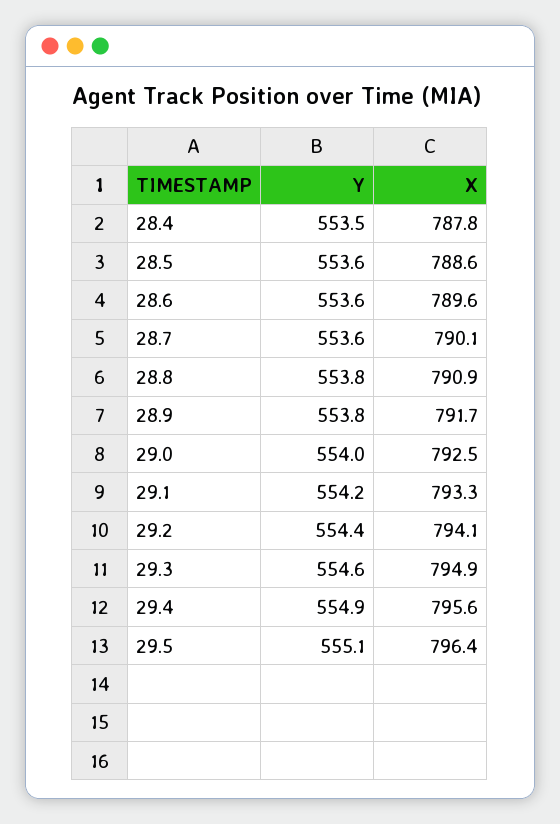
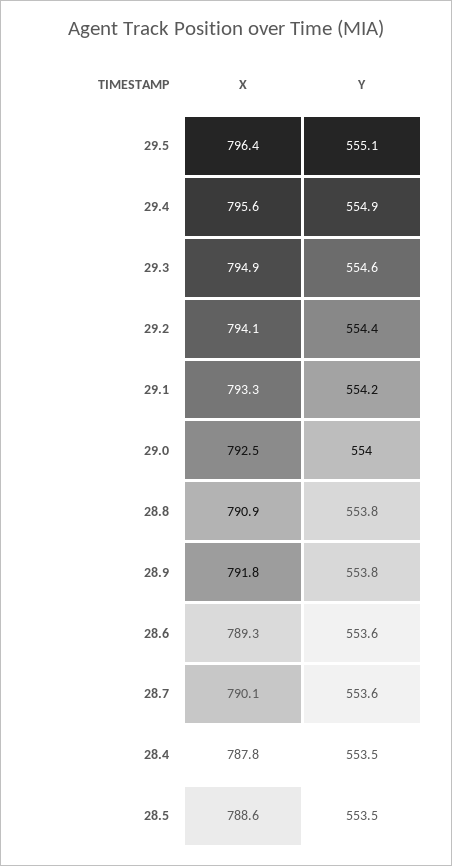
Y, 28.5: 553.6 -> 553.5
X, 28.6: 789.6 -> 789.3
X, 28.9: 791.7 -> 791.8

